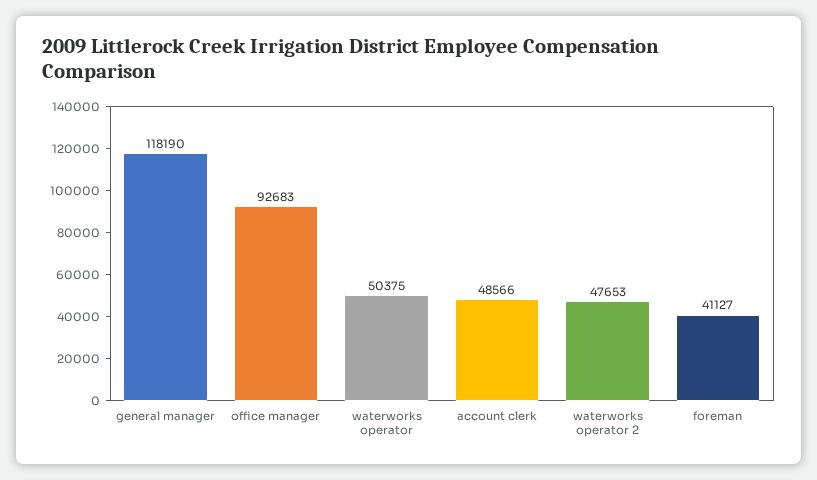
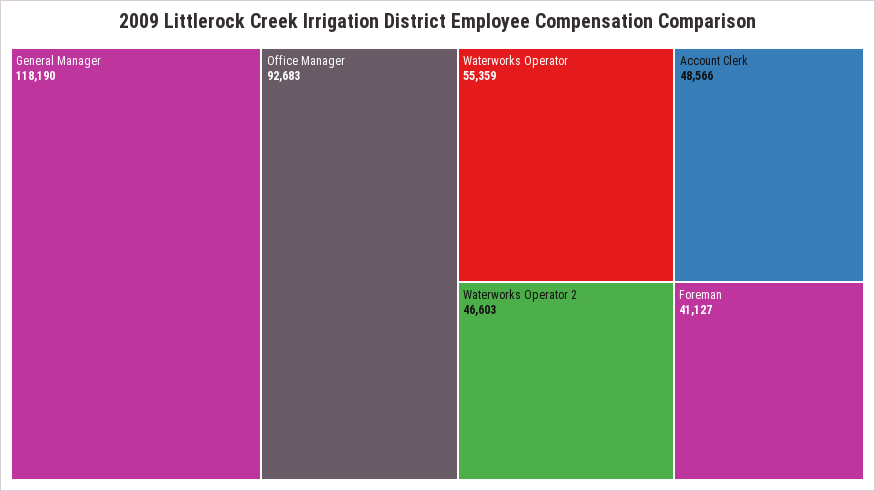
waterworks operator: 50375 -> 55359
waterworks operator 2: 47653 -> 46603

